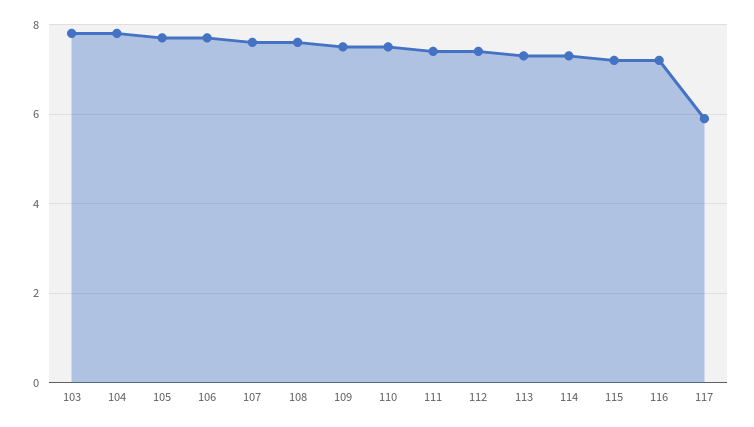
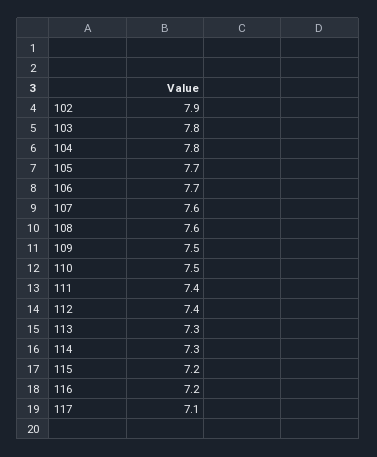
117: 6 -> 7.1
102: none -> 7.9

